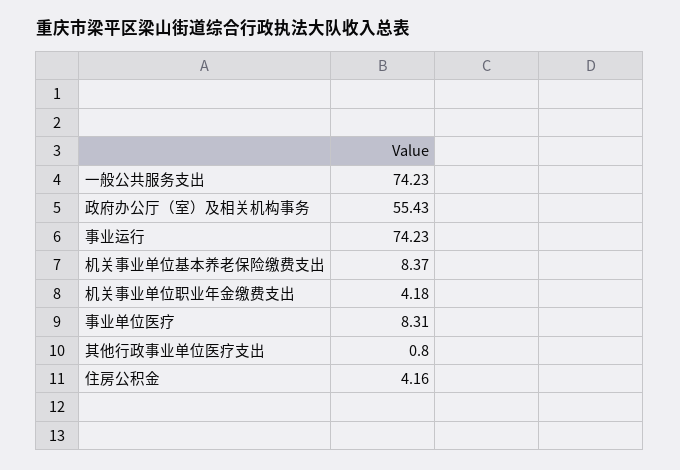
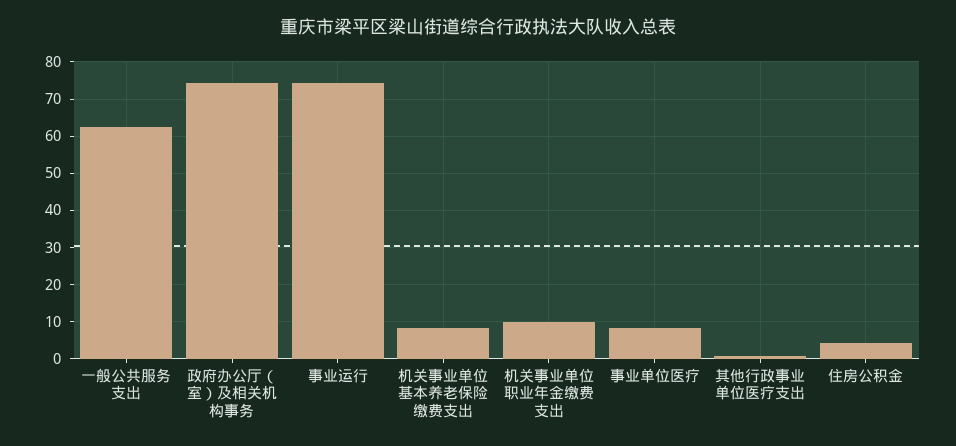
一般公共服务支出: 74.23 -> 62
政府办公厅（室）及相关机构事务: 55.43 -> 74
机关事业单位职业年金缴费支出: 4.18 -> 10

